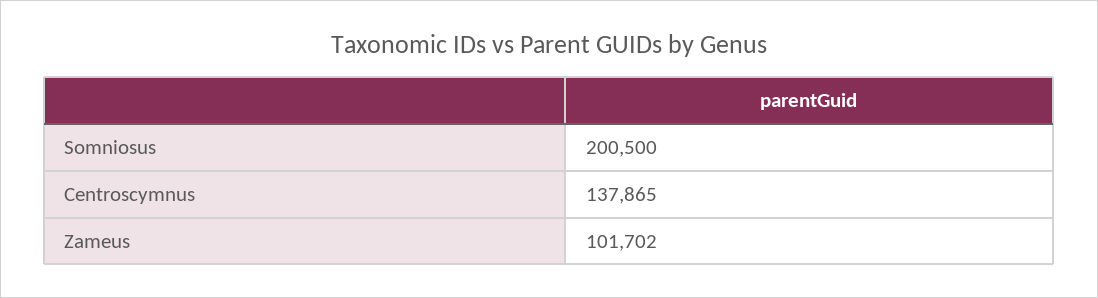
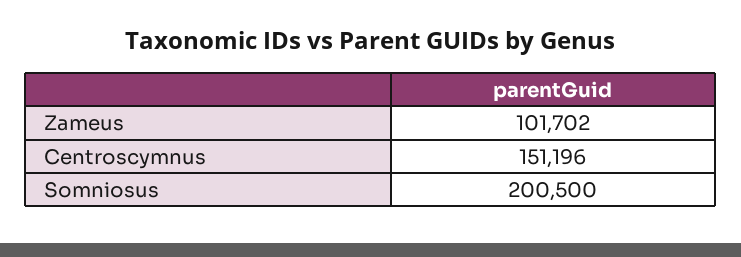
Centroscymnus: 137865 -> 151196

